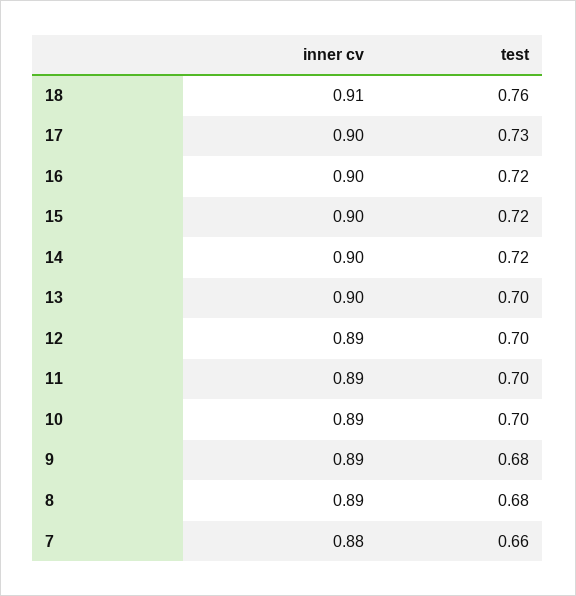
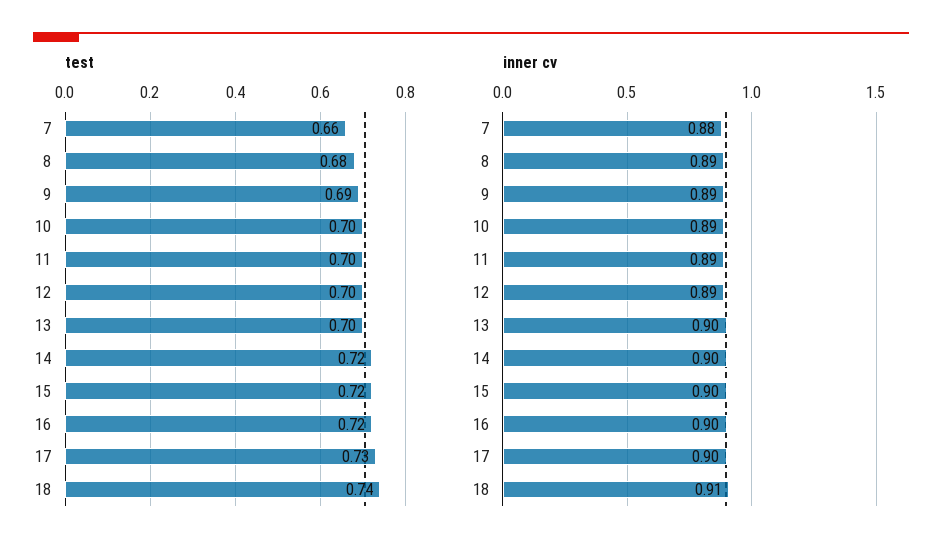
test, 18: 0.76 -> 0.74
test, 9: 0.68 -> 0.69

